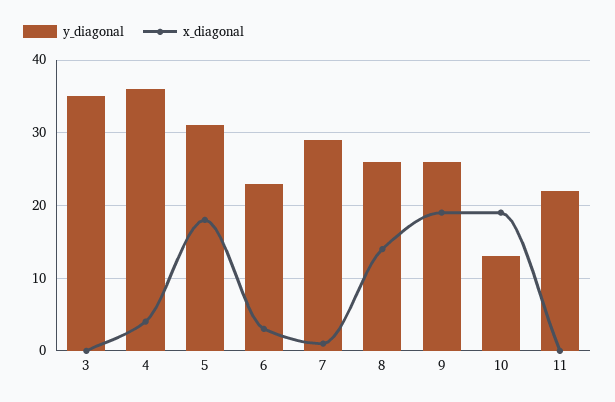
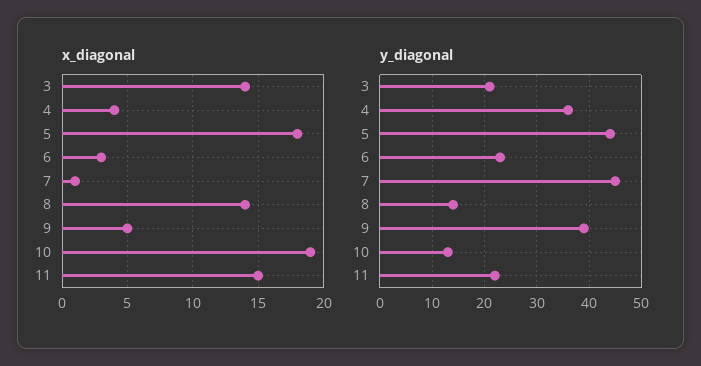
y_diagonal, 3: 35 -> 20
x_diagonal, 3: 0 -> 14
y_diagonal, 5: 31 -> 45
y_diagonal, 7: 29 -> 45
y_diagonal, 8: 26 -> 15
y_diagonal, 9: 26 -> 40
x_diagonal, 9: 19 -> 5
x_diagonal, 11: 0 -> 15

